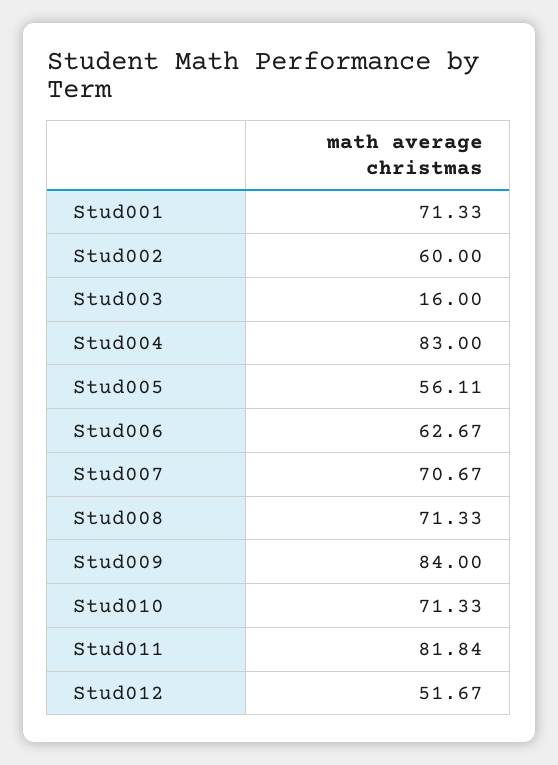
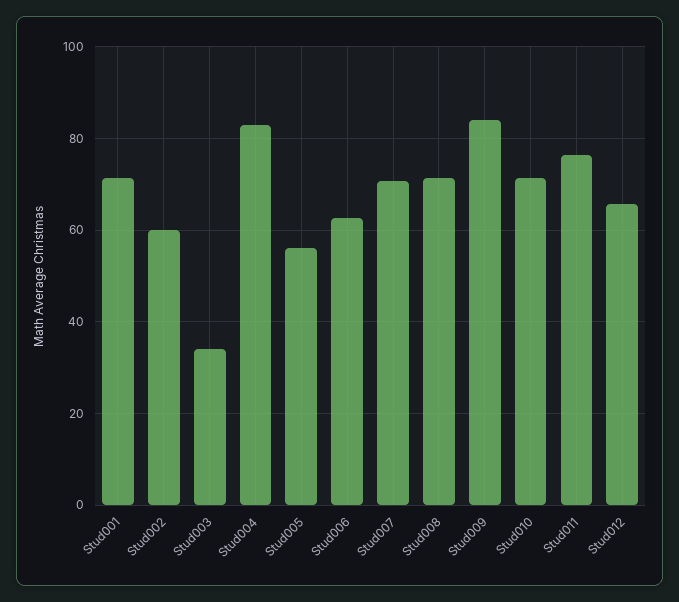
Stud003: 16 -> 34
Stud011: 81.84 -> 76
Stud012: 51.67 -> 66

